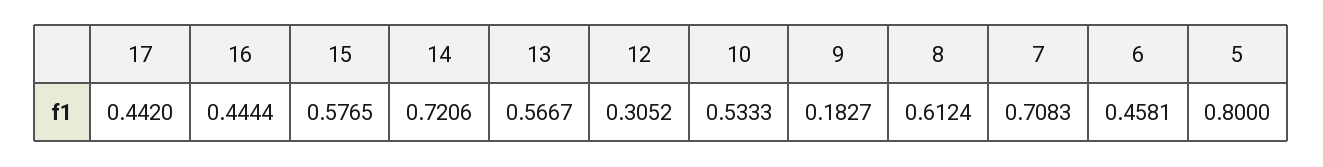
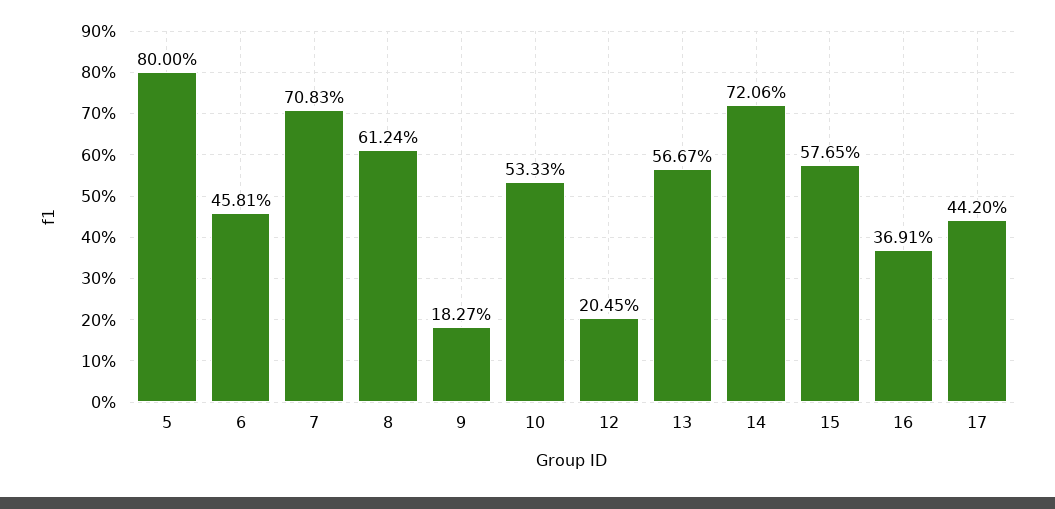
16: 0.4444 -> 0.3691
12: 0.3052 -> 0.2045

